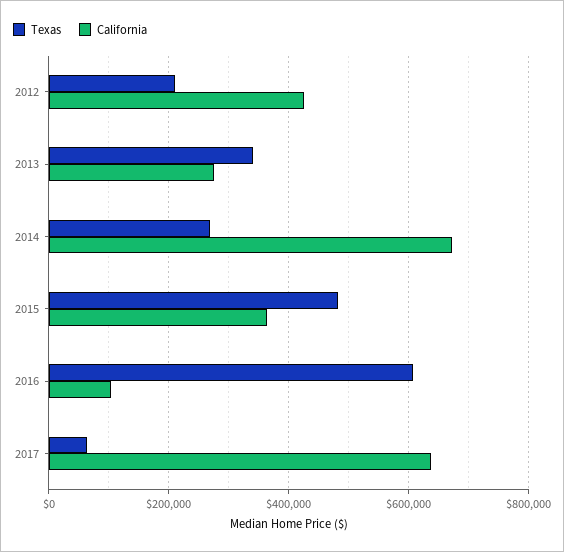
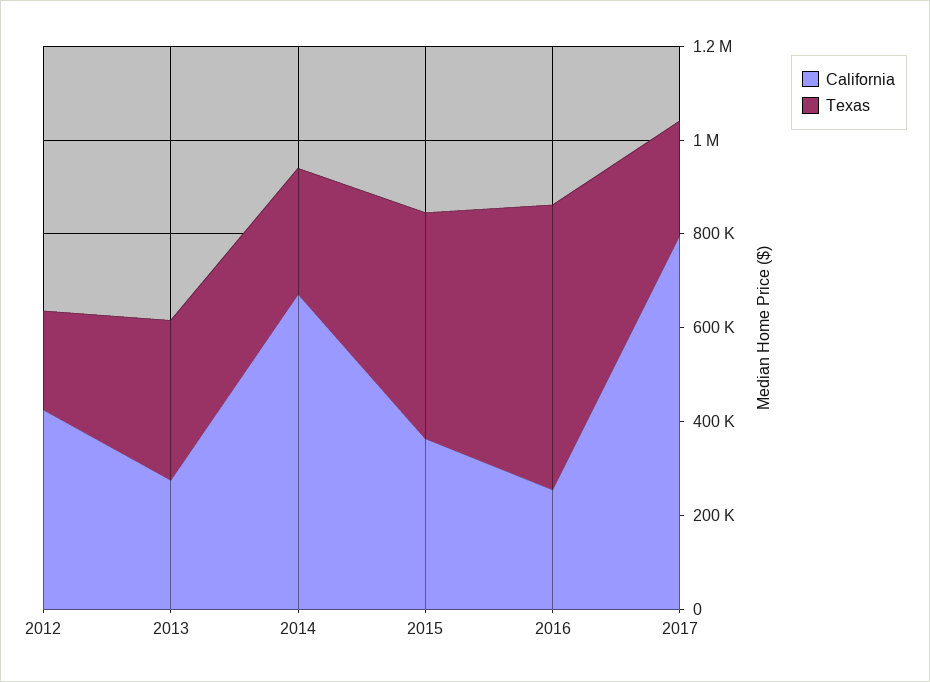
California, 2016: 100000 -> 250000
Texas, 2017: 60000 -> 250000
California, 2017: 640000 -> 800000

